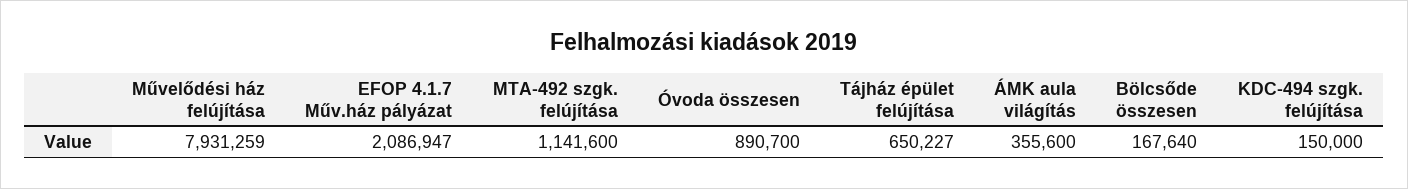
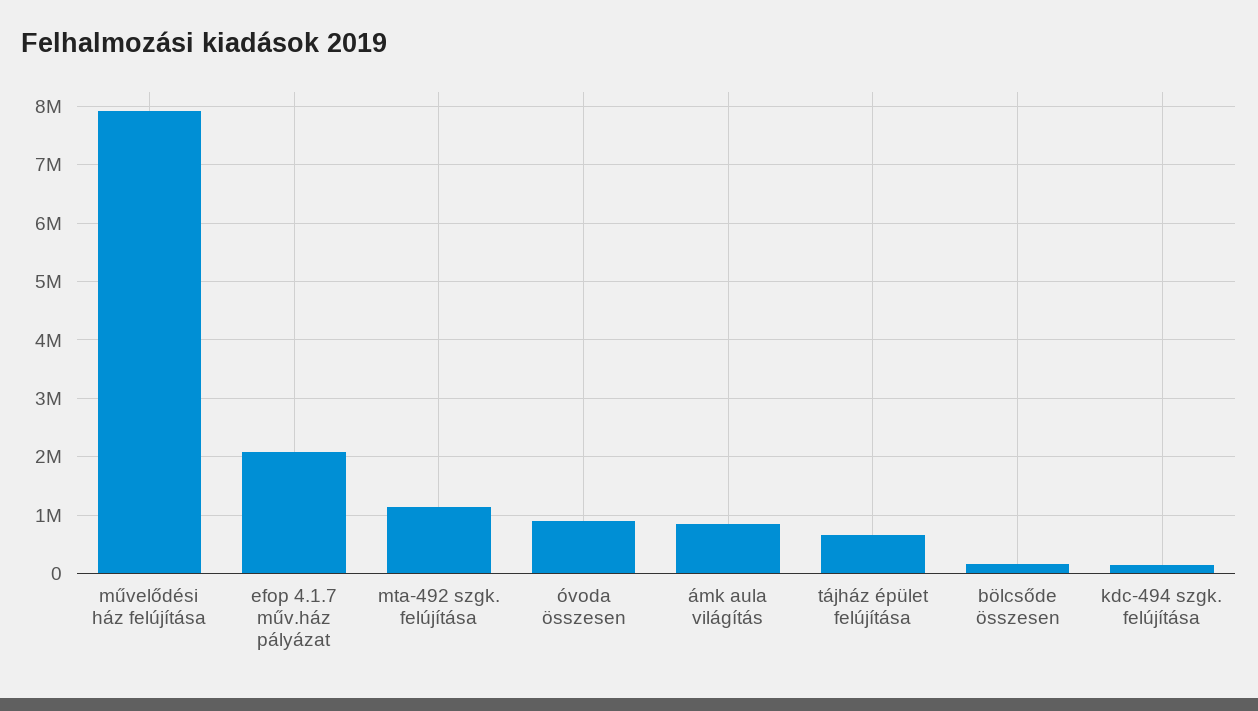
ÁMK aula világítás: 355600 -> 800000

